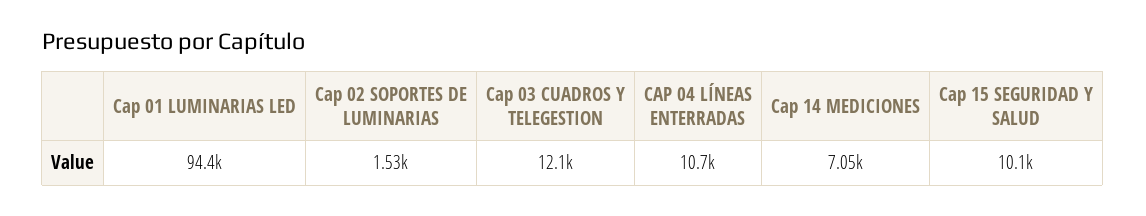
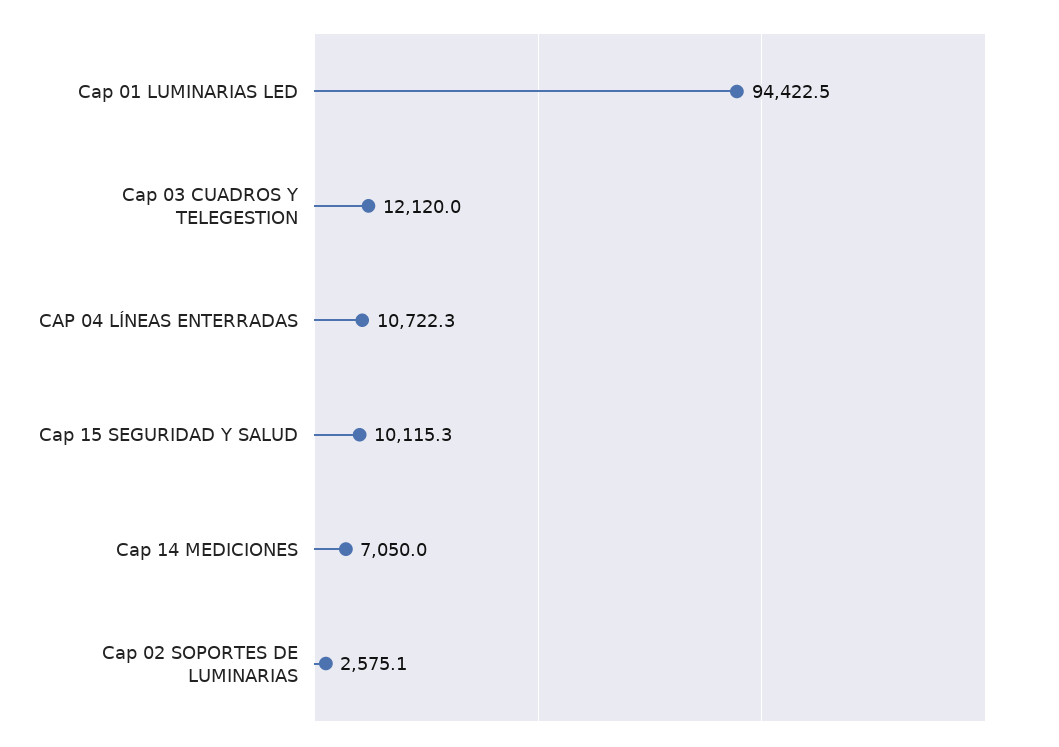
Cap 02 SOPORTES DE LUMINARIAS: 1530 -> 2575.1

